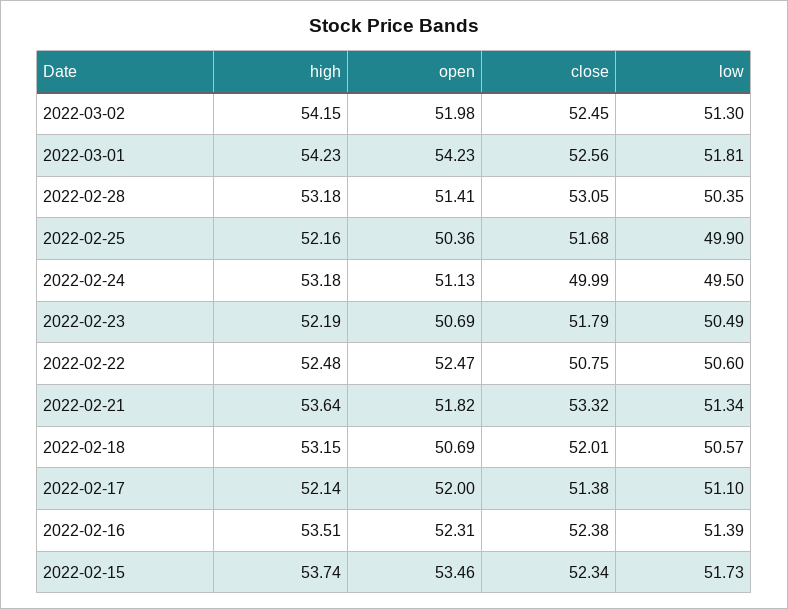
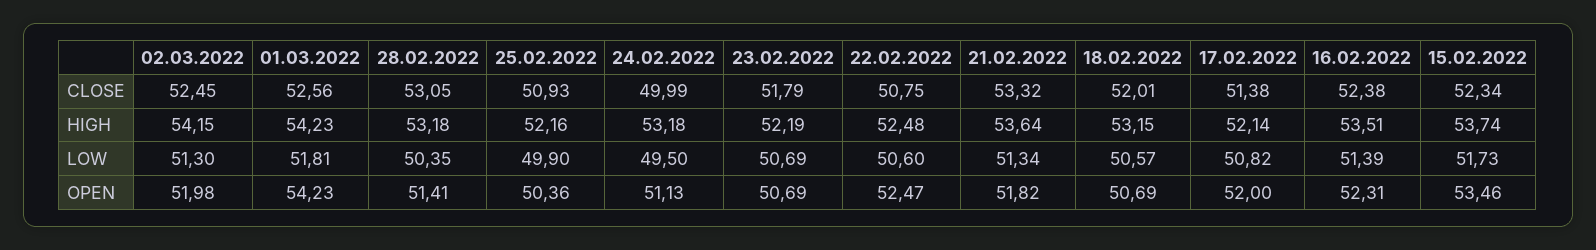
close, 2022-02-25: 51.68 -> 50.93
low, 2022-02-23: 50.49 -> 50.69
low, 2022-02-17: 51.1 -> 50.82

